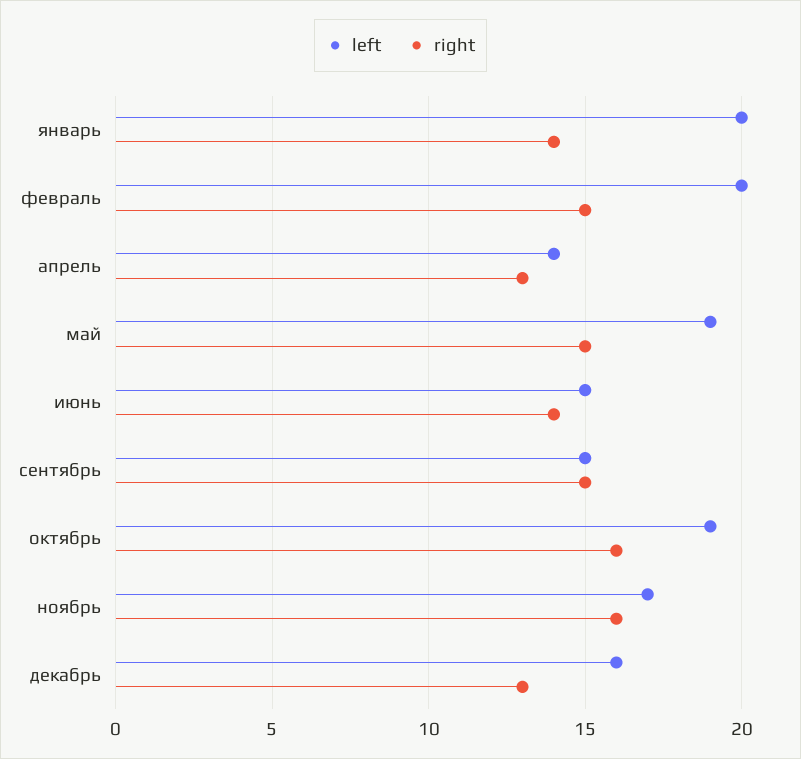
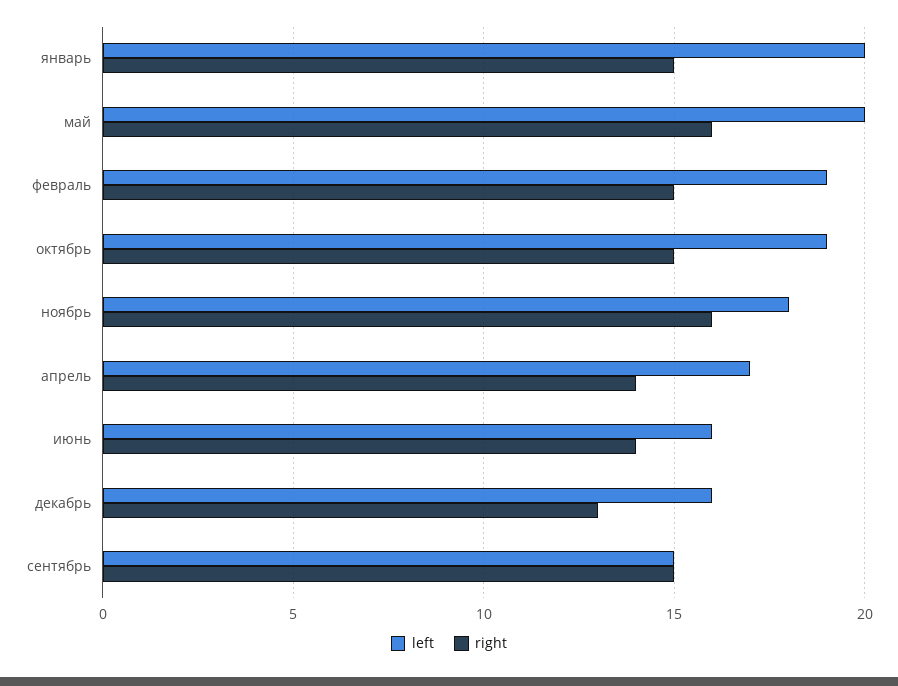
right, январь: 14 -> 15
left, февраль: 20 -> 19
left, апрель: 14 -> 17
right, апрель: 13 -> 14
left, май: 19 -> 20
right, май: 15 -> 16
left, июнь: 15 -> 16
right, октябрь: 16 -> 15
left, ноябрь: 17 -> 18

